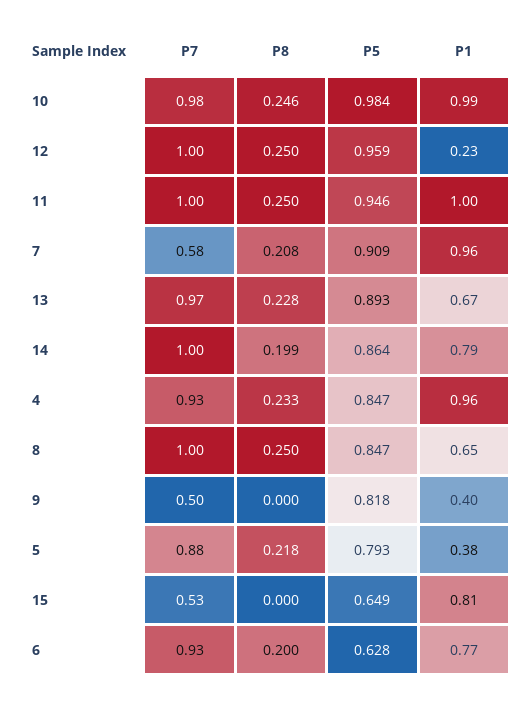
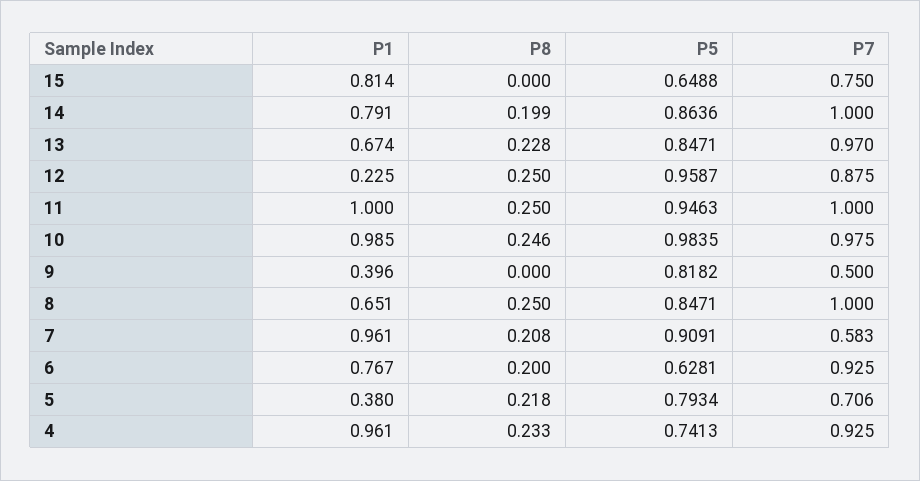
P7, 12: 1 -> 0.875
P5, 13: 0.893 -> 0.8471
P5, 4: 0.847 -> 0.7413
P7, 5: 0.88 -> 0.706
P7, 15: 0.53 -> 0.75

